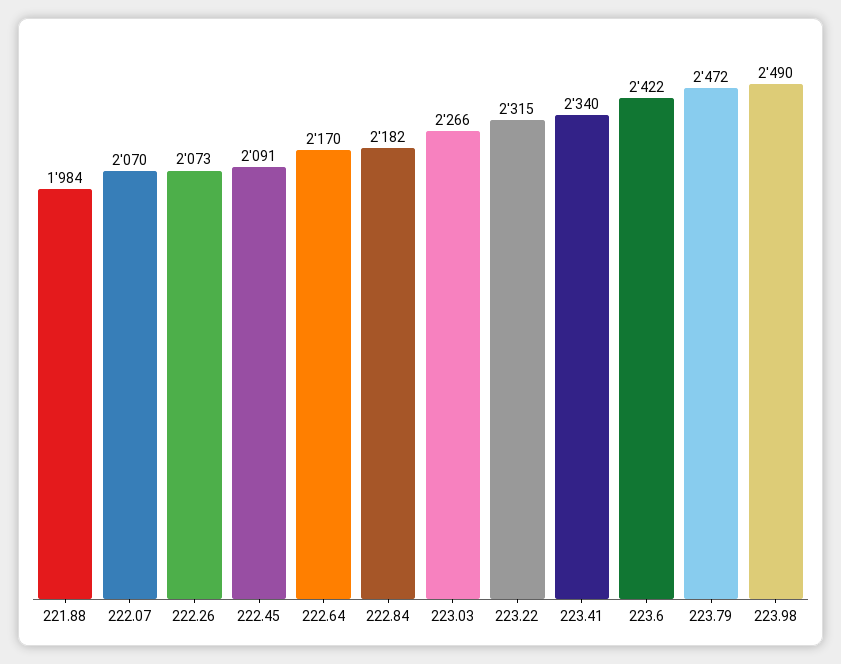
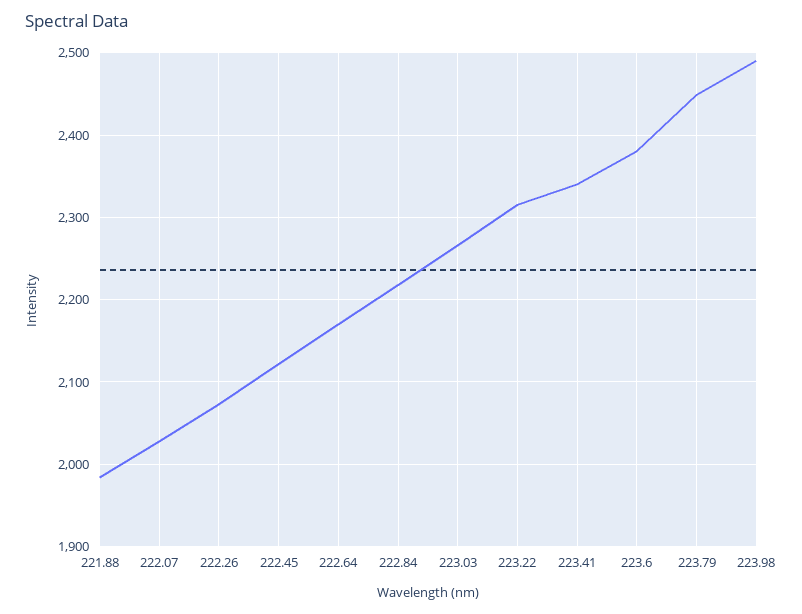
222.07: 2070 -> 2030
222.45: 2091 -> 2120
222.84: 2182 -> 2220
223.6: 2422 -> 2380
223.79: 2472 -> 2450

